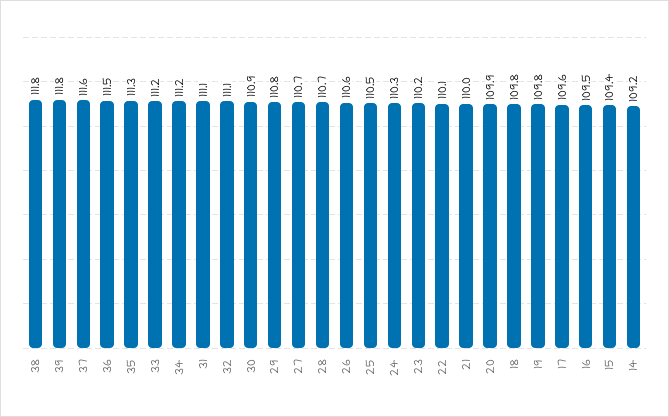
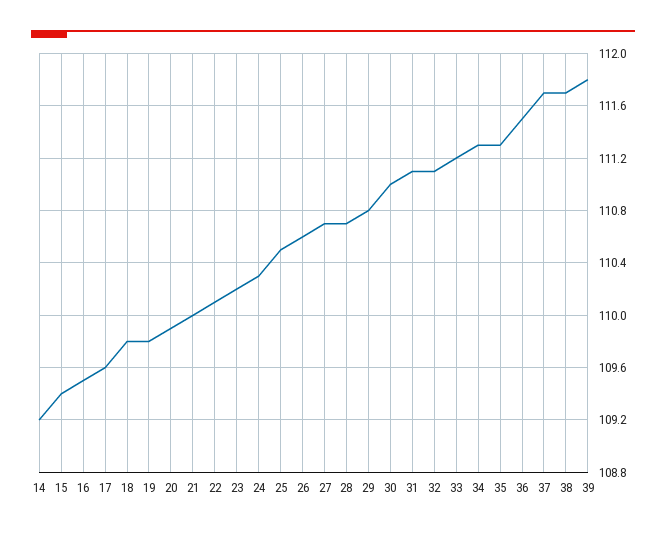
38: 111.8 -> 111.7
37: 111.6 -> 111.7
34: 111.2 -> 111.3
30: 110.9 -> 111

